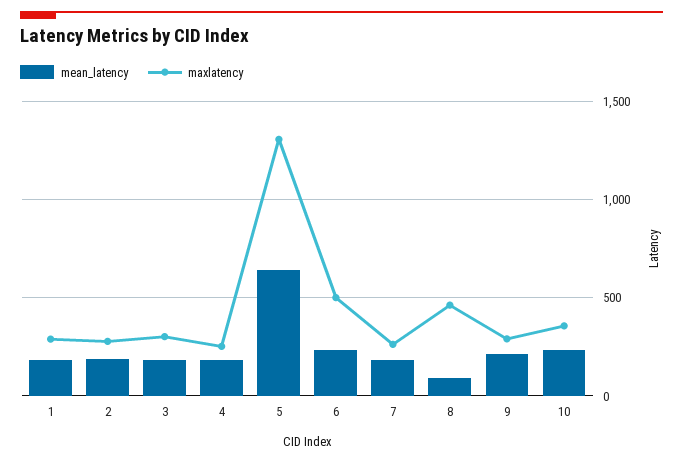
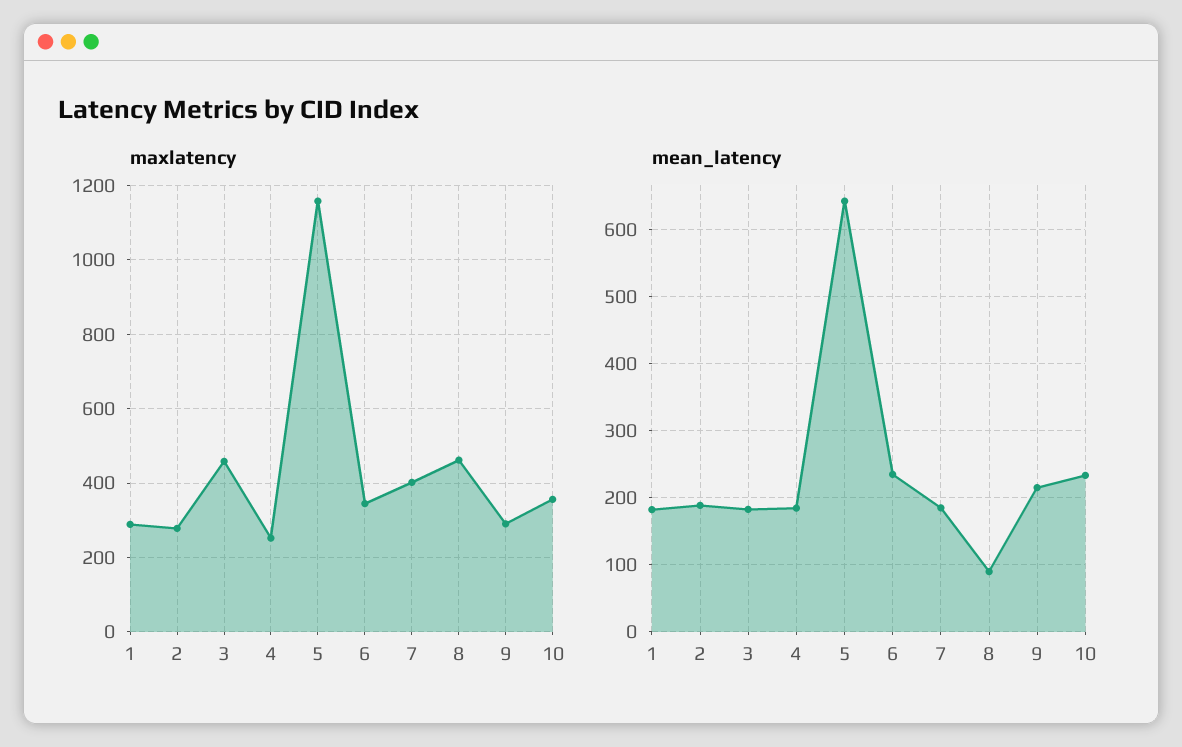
maxlatency, 3: 300 -> 460
maxlatency, 5: 1300 -> 1160
maxlatency, 6: 500 -> 340
maxlatency, 7: 250 -> 400

